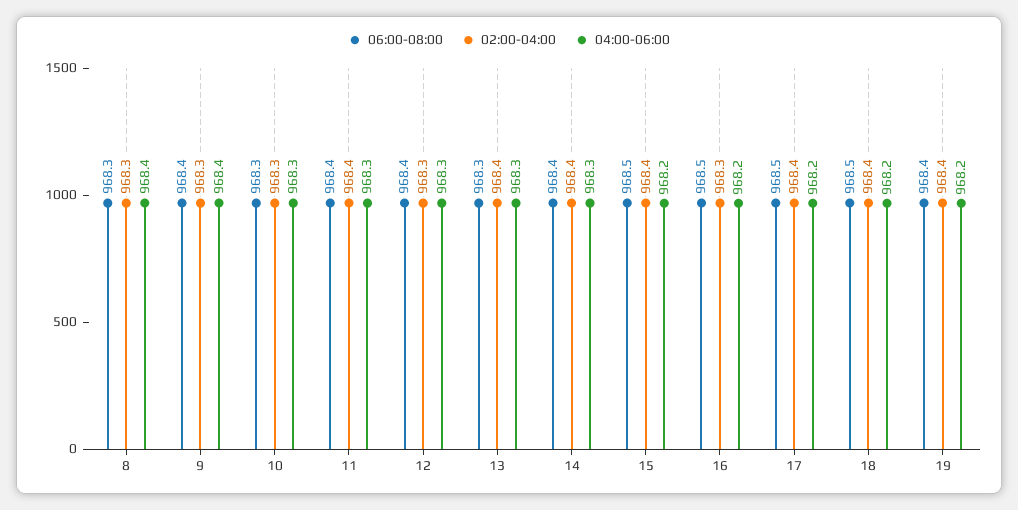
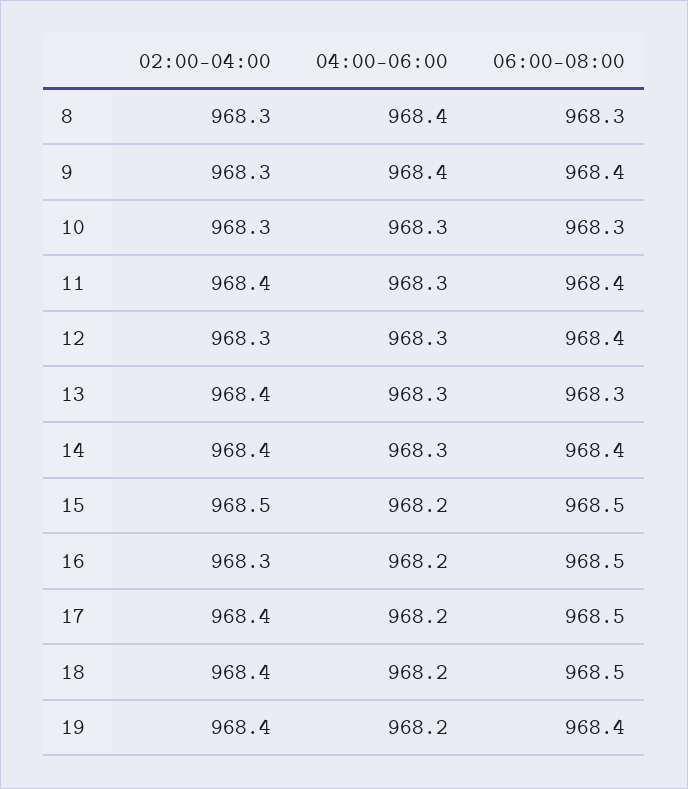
02:00-04:00, 15: 968.4 -> 968.5

